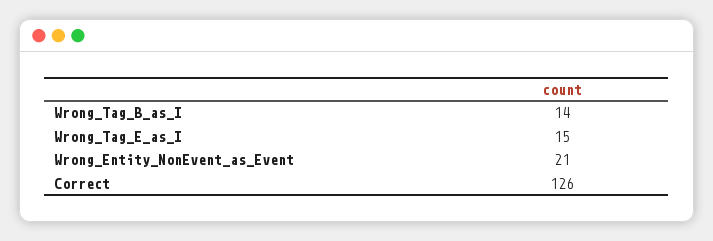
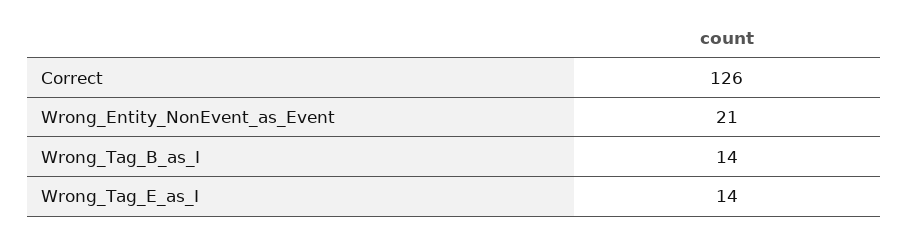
Wrong_Tag_E_as_I: 15 -> 14

